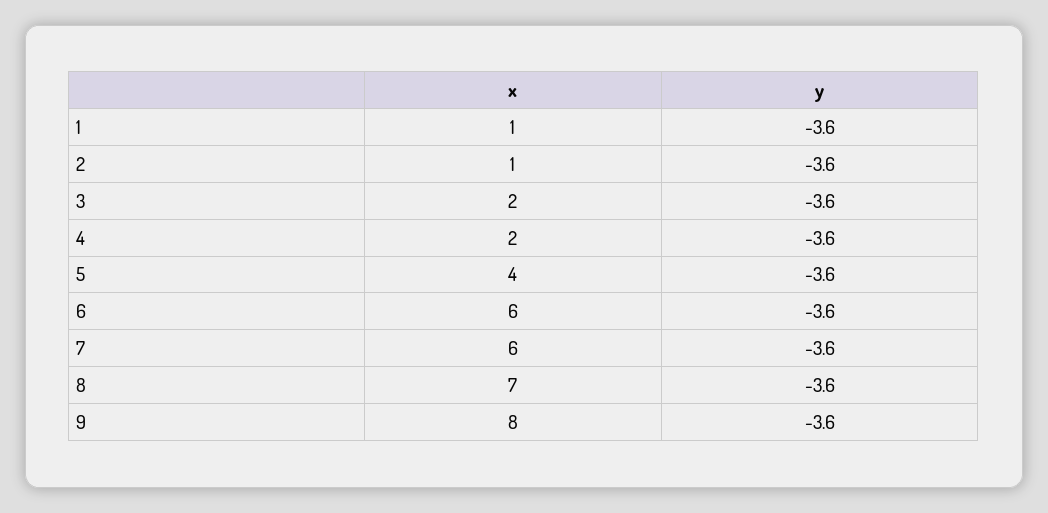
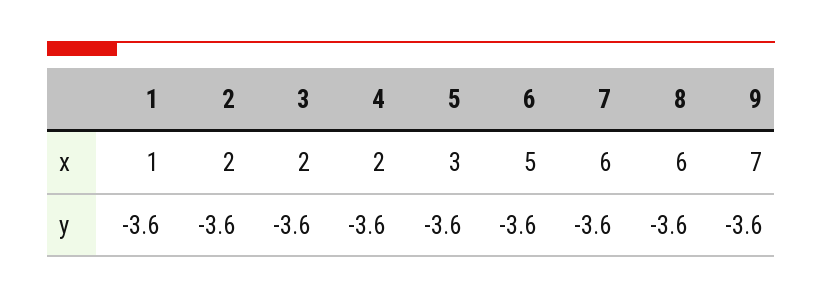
x, 2: 1 -> 2
x, 5: 4 -> 3
x, 6: 6 -> 5
x, 8: 7 -> 6
x, 9: 8 -> 7

